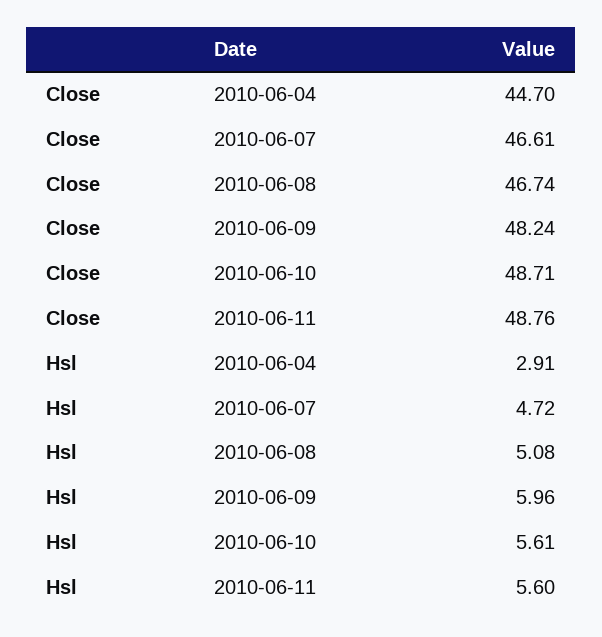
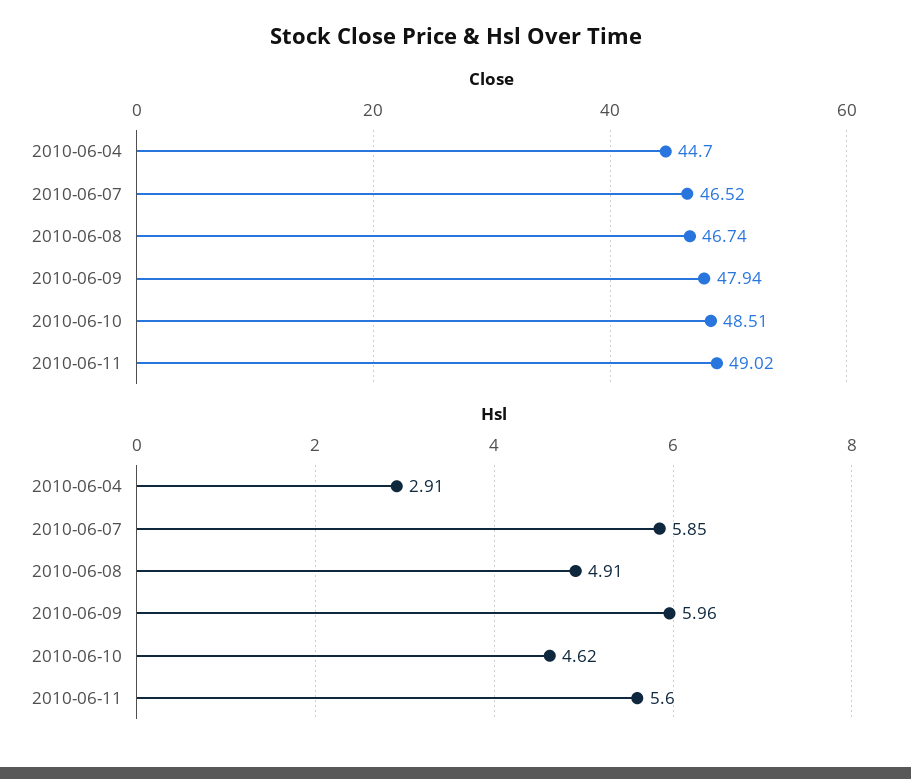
Close, 2010-06-07: 46.61 -> 46.52
Close, 2010-06-09: 48.24 -> 47.94
Close, 2010-06-10: 48.71 -> 48.51
Close, 2010-06-11: 48.76 -> 49.02
Hsl, 2010-06-07: 4.72 -> 5.85
Hsl, 2010-06-08: 5.08 -> 4.91
Hsl, 2010-06-10: 5.61 -> 4.62

